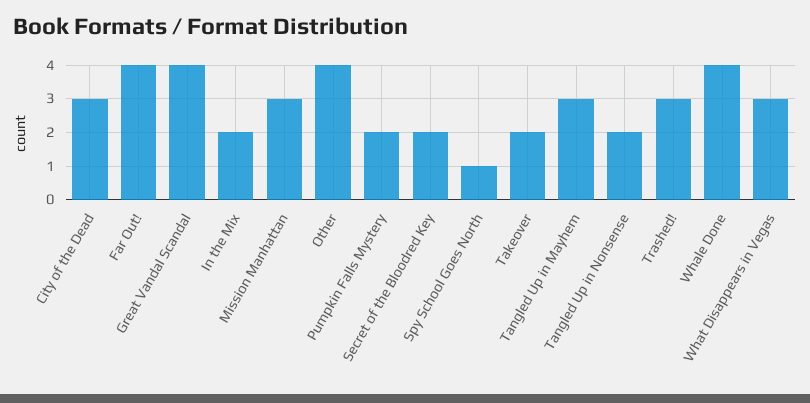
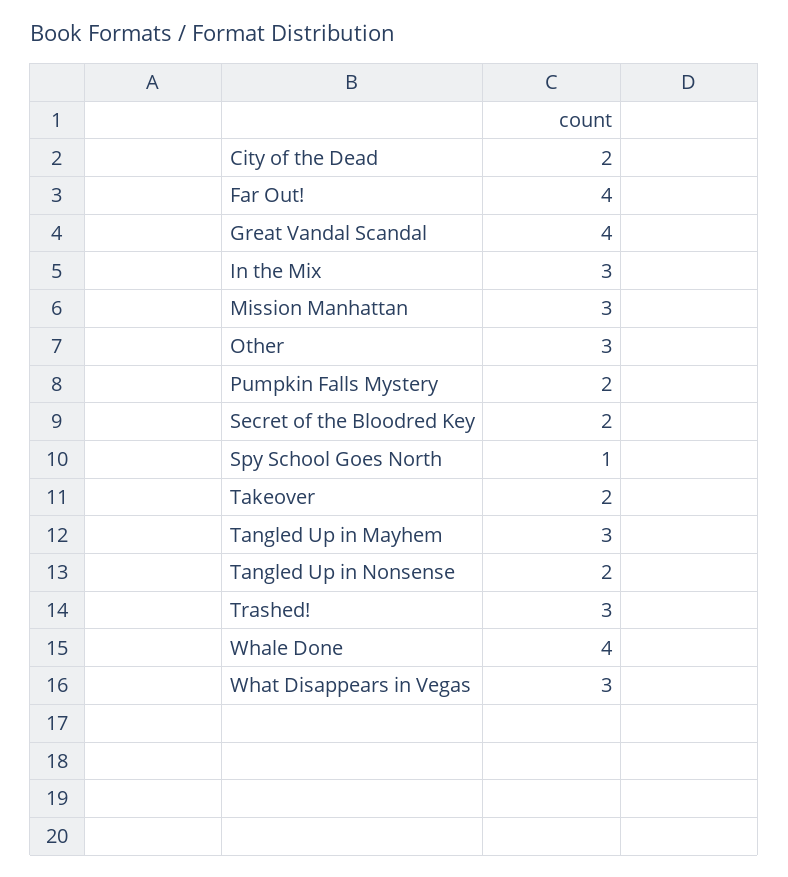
City of the Dead: 3 -> 2
In the Mix: 2 -> 3
Other: 4 -> 3

